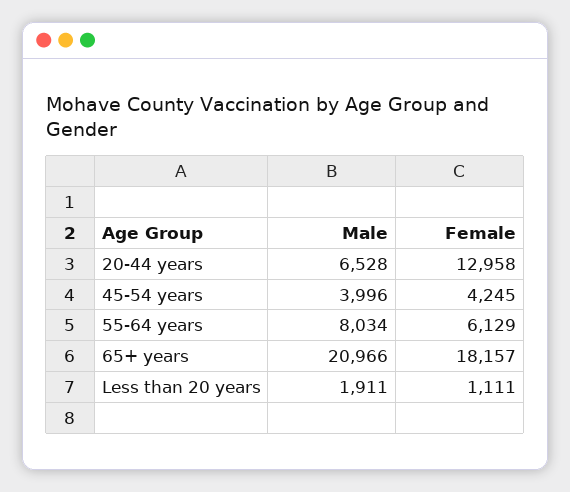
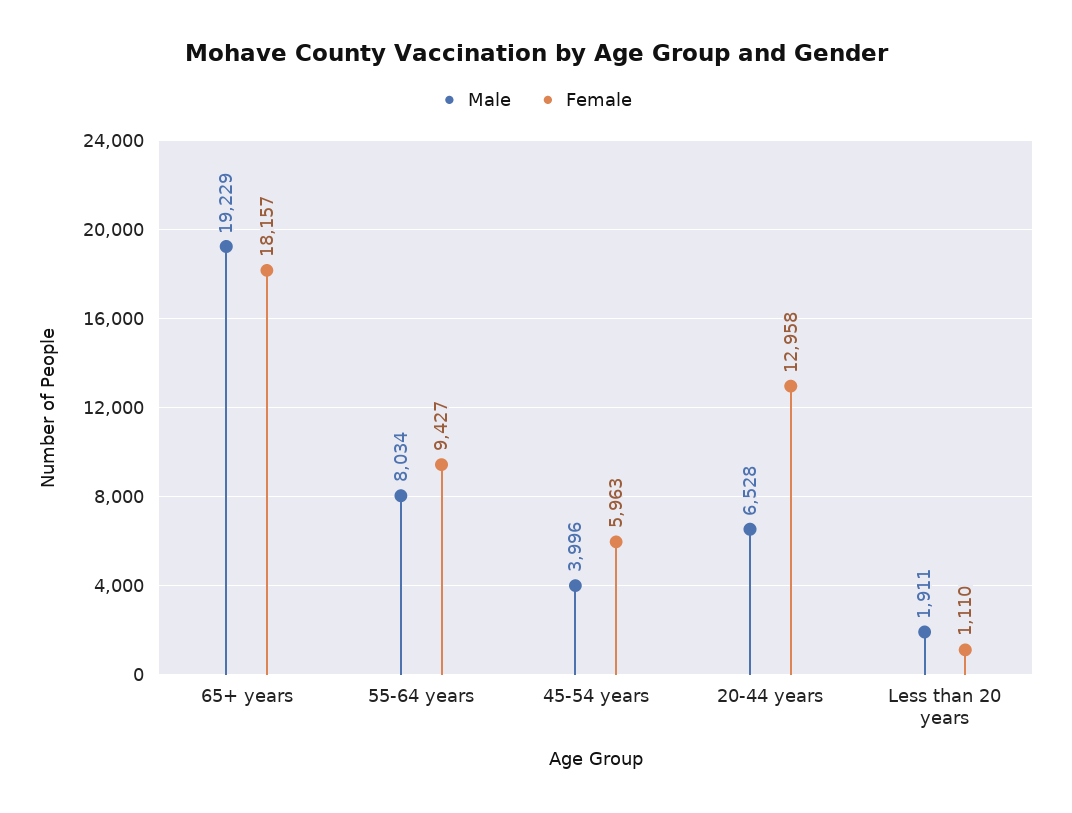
Female, 45-54 years: 4245 -> 5963
Female, 55-64 years: 6129 -> 9427
Male, 65+ years: 20966 -> 19229
Female, Less than 20 years: 1111 -> 1110

